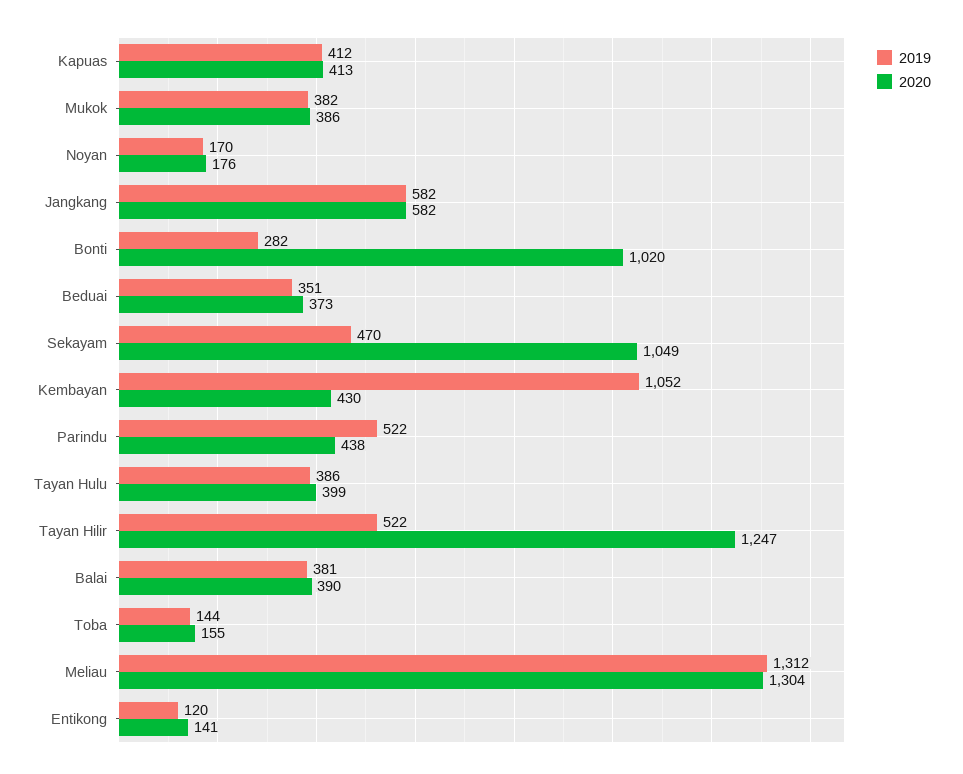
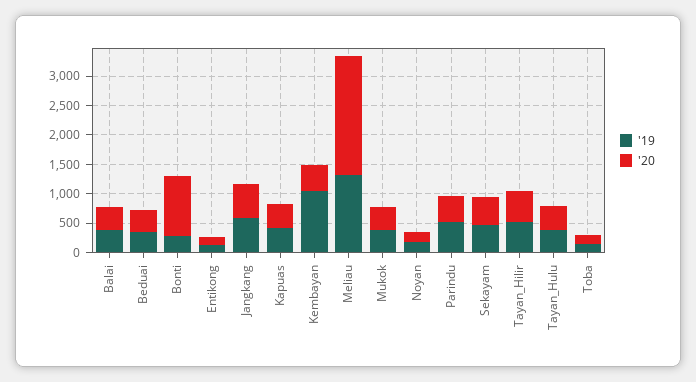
2020, Sekayam: 1049 -> 500
2020, Tayan Hilir: 1247 -> 500
2020, Meliau: 1304 -> 2000

